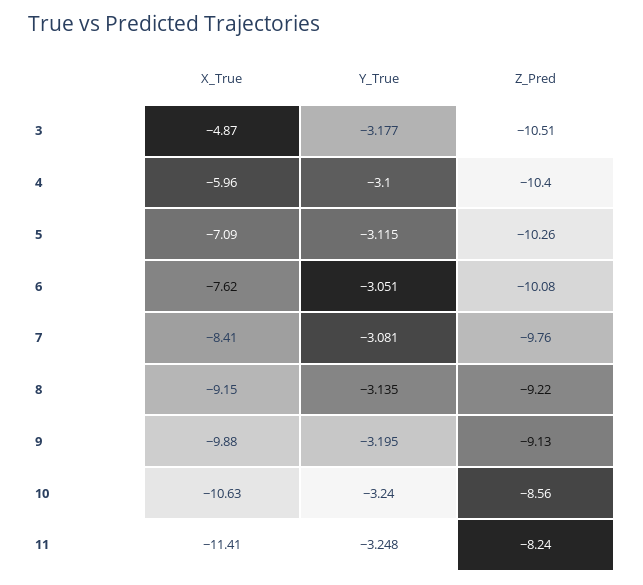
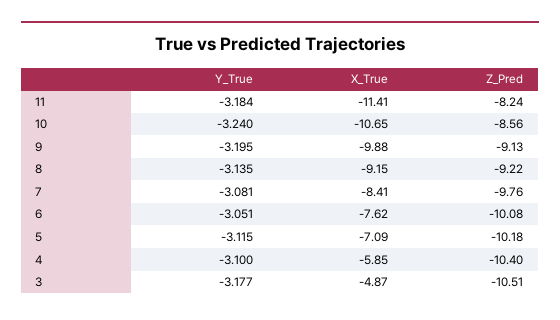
X_True, 4: -5.96 -> -5.85
Z_Pred, 5: -10.26 -> -10.18
X_True, 10: -10.63 -> -10.65
Y_True, 11: -3.248 -> -3.184

